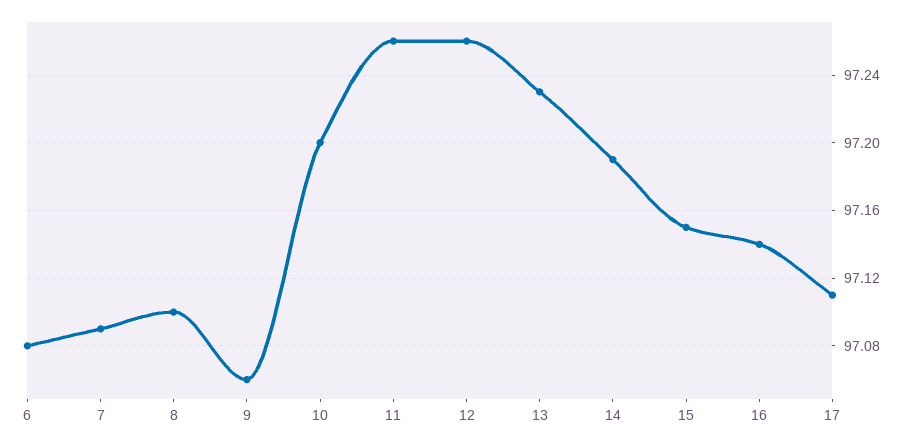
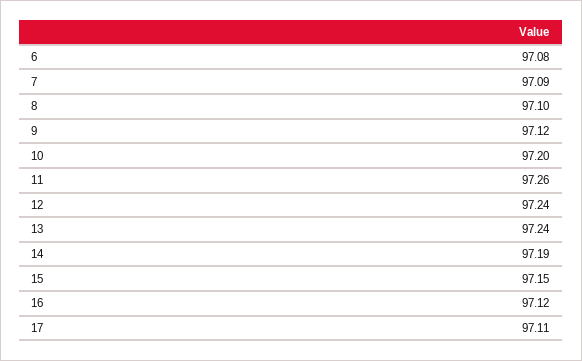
9: 97.06 -> 97.12
12: 97.26 -> 97.24
13: 97.23 -> 97.24
16: 97.14 -> 97.12

